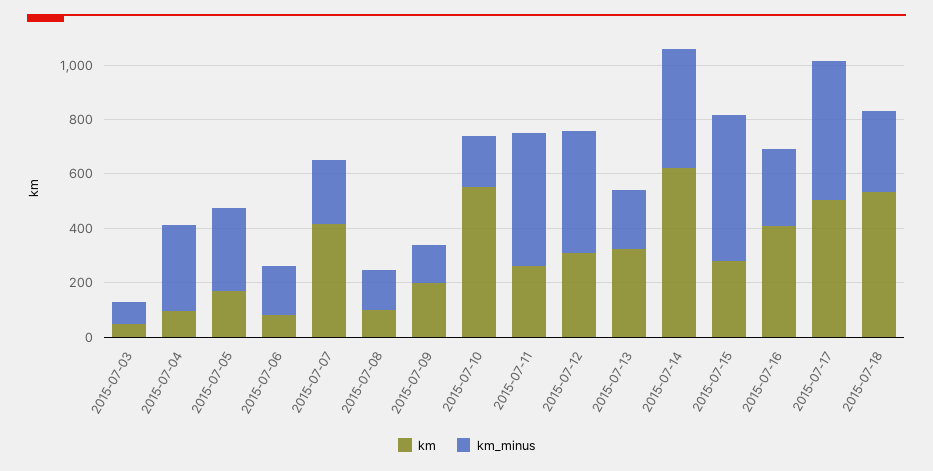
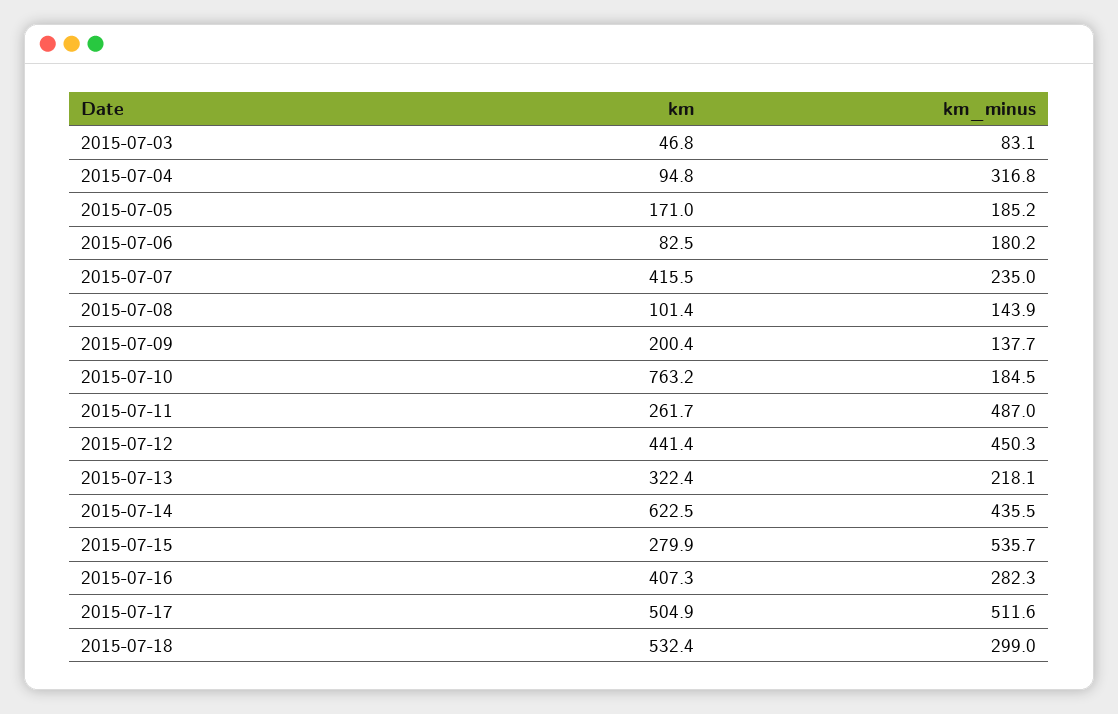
km_minus, 2015-07-05: 300 -> 185.2
km, 2015-07-10: 550 -> 763.2
km, 2015-07-12: 300 -> 441.4

